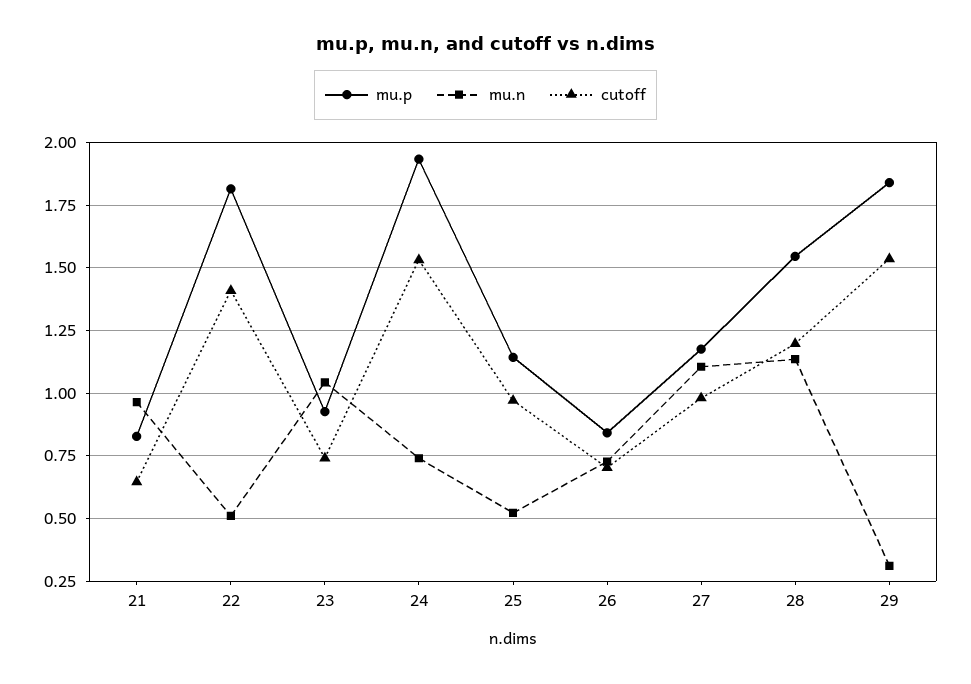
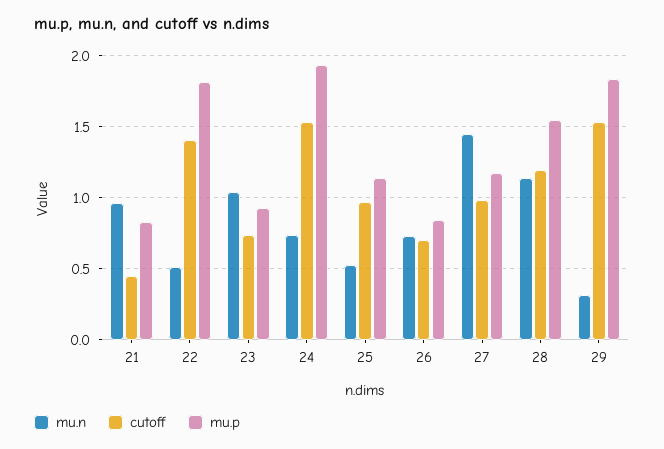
cutoff, 21: 0.65 -> 0.45
mu.n, 27: 1.1 -> 1.45

